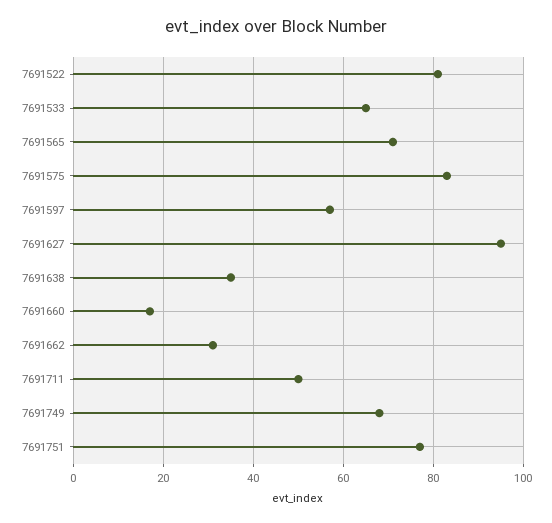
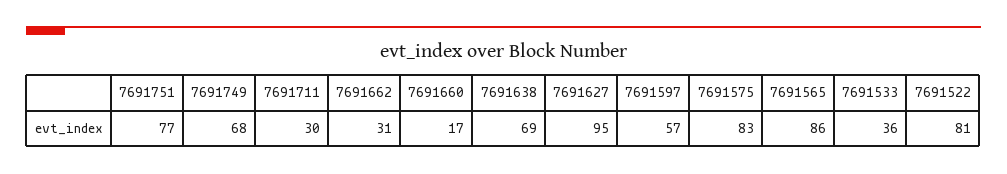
7691533: 65 -> 36
7691565: 70 -> 86
7691638: 35 -> 69
7691711: 50 -> 30

